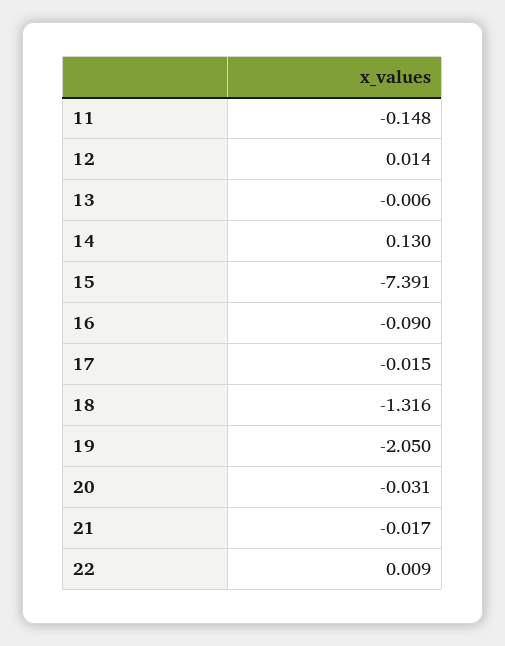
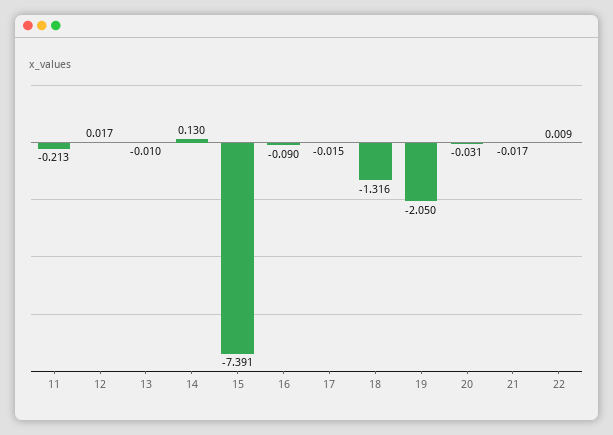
11: -0.148 -> -0.213
12: 0.014 -> 0.017
13: -0.006 -> -0.01

